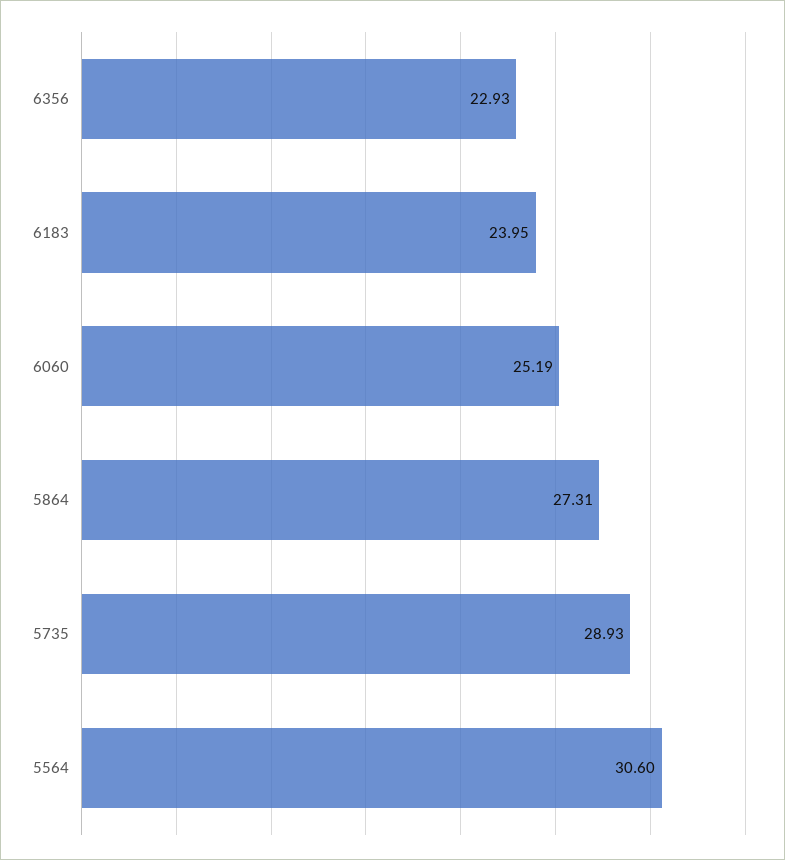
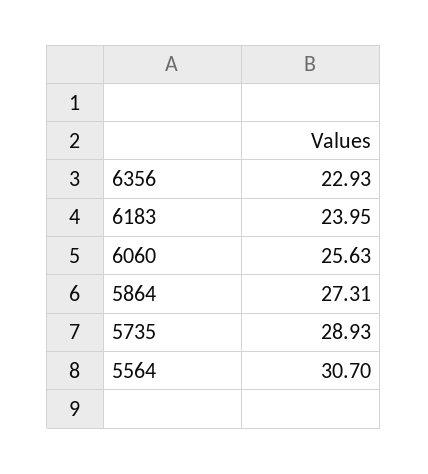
6060: 25.19 -> 25.63
5564: 30.6 -> 30.7

